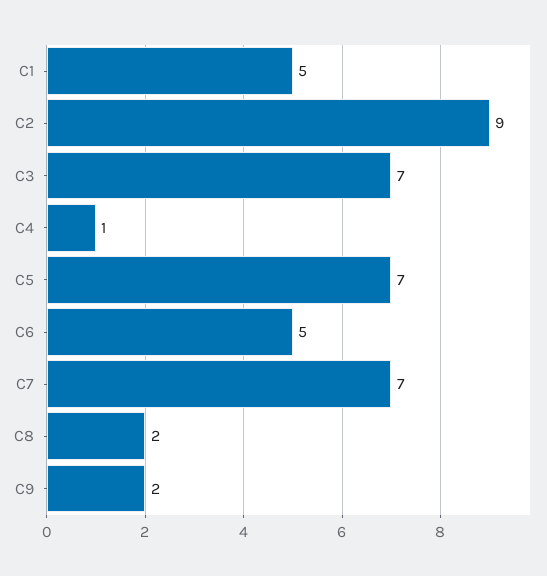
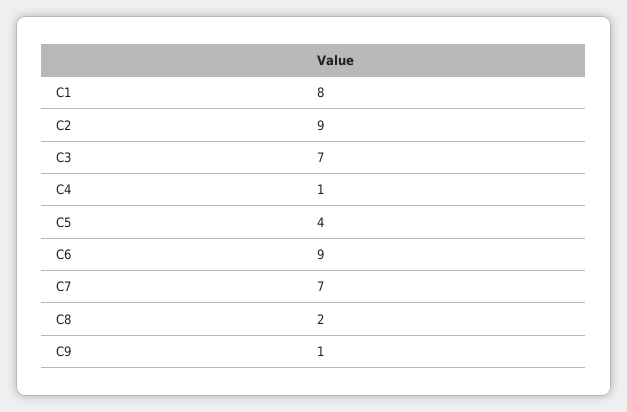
C1: 5 -> 8
C5: 7 -> 4
C6: 5 -> 9
C9: 2 -> 1

